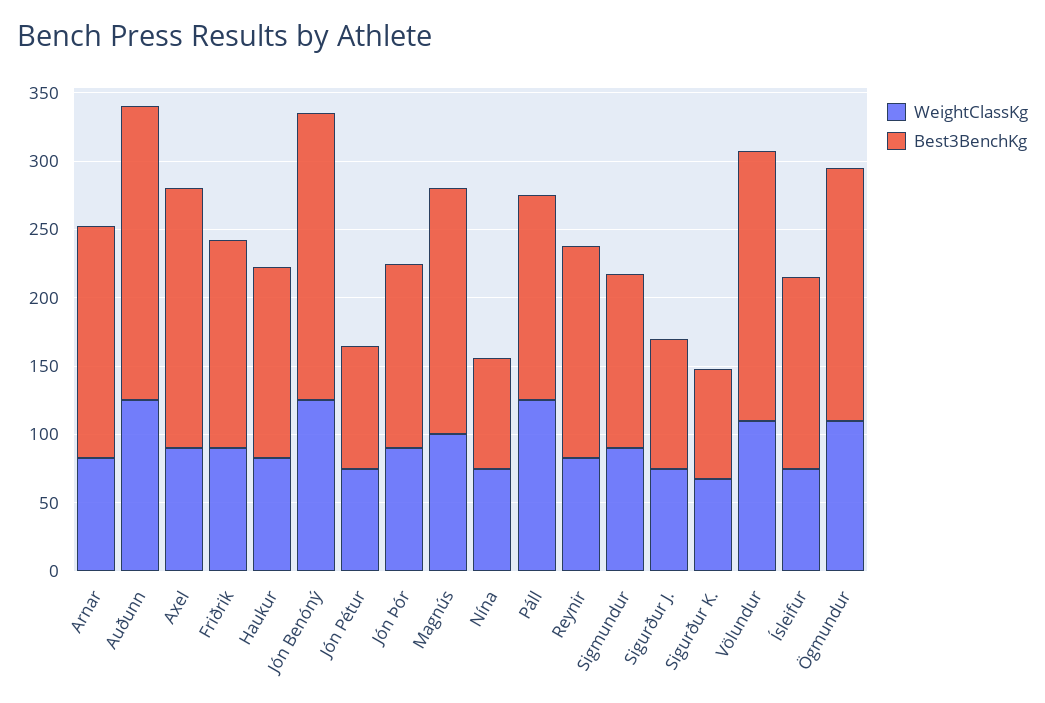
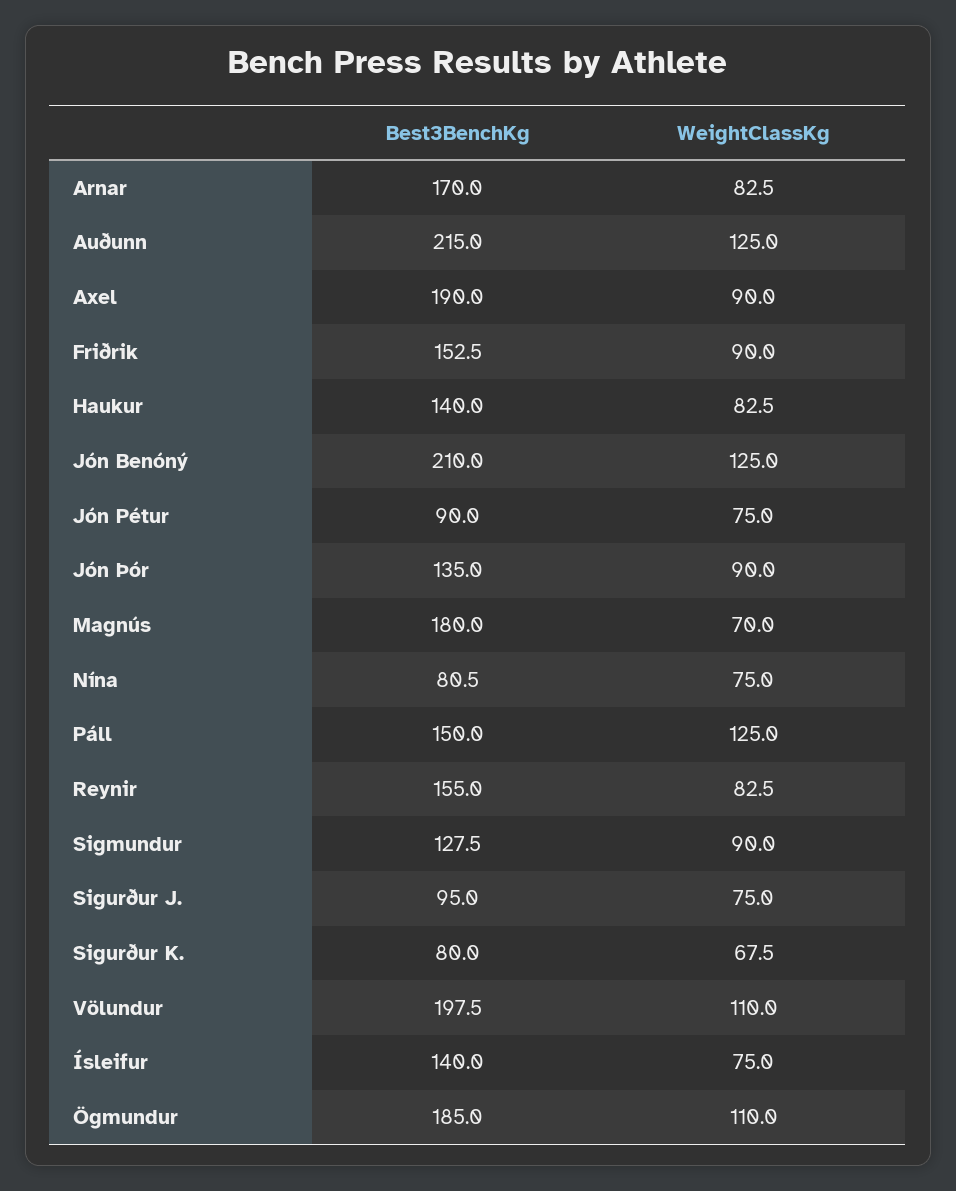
WeightClassKg, Magnús: 100 -> 70

